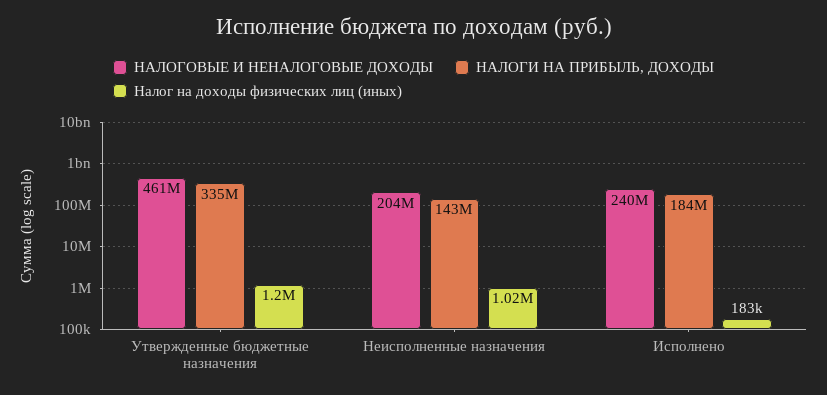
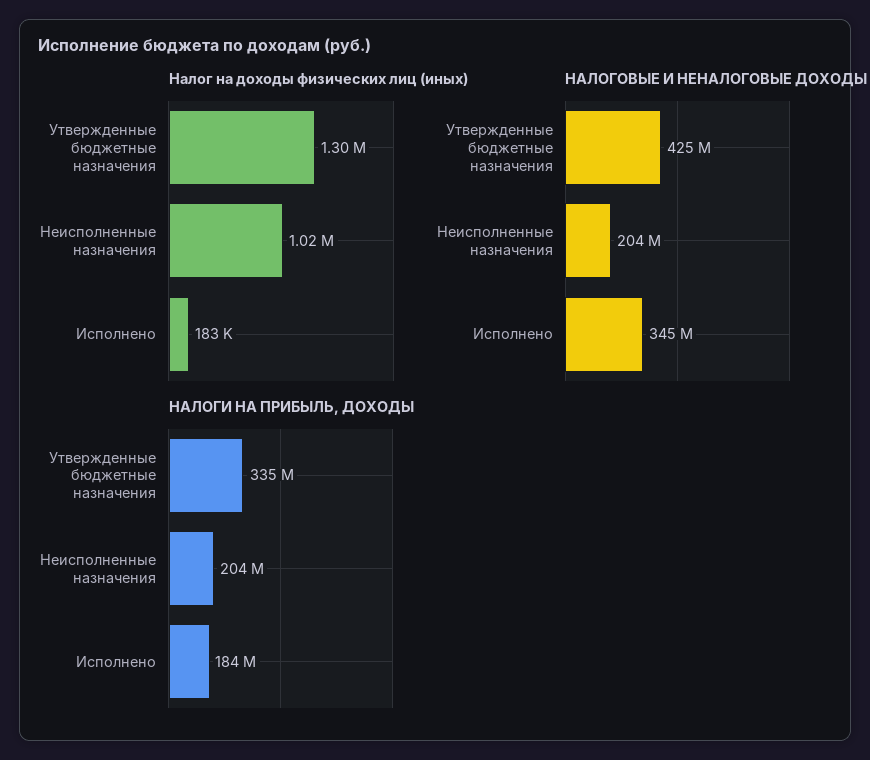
НАЛОГОВЫЕ И НЕНАЛОГОВЫЕ ДОХОДЫ, Утвержденные бюджетные назначения: 461000000 -> 425000000
Налог на доходы физических лиц (иных), Утвержденные бюджетные назначения: 1200000 -> 1300000
НАЛОГИ НА ПРИБЫЛЬ, ДОХОДЫ, Неисполненные назначения: 143000000 -> 204000000
НАЛОГОВЫЕ И НЕНАЛОГОВЫЕ ДОХОДЫ, Исполнено: 240000000 -> 345000000

